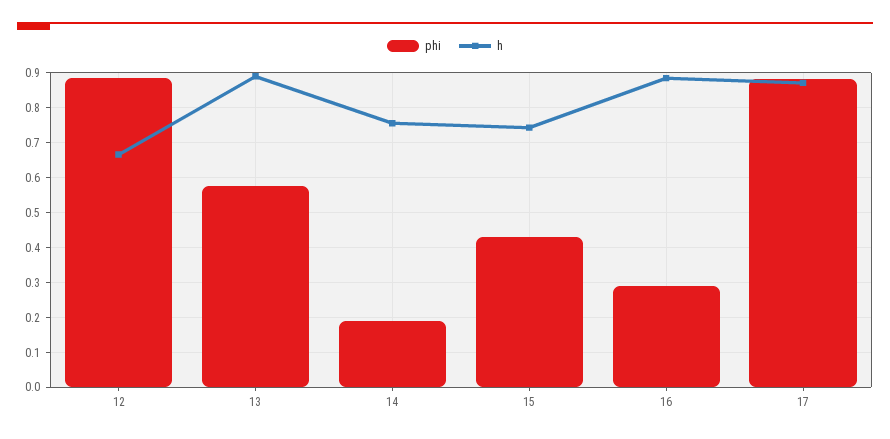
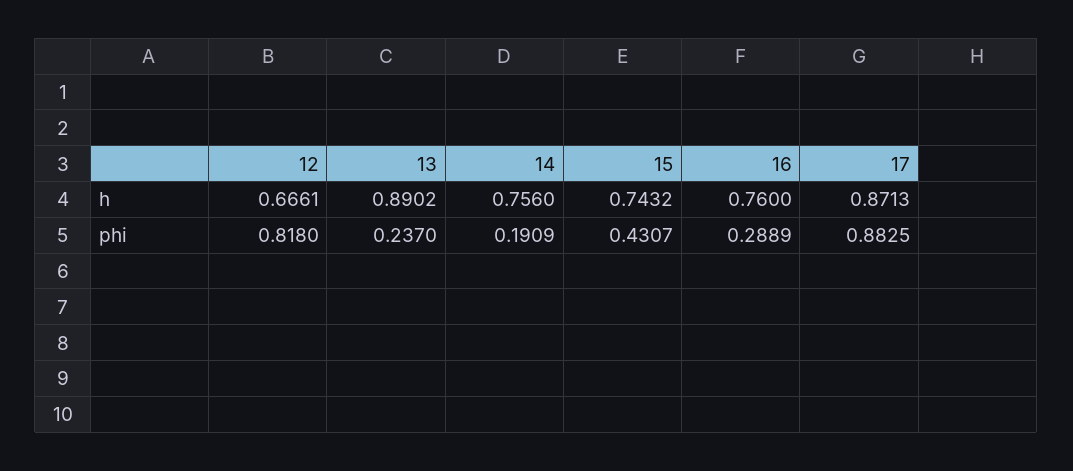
phi, 12: 0.88 -> 0.818
phi, 13: 0.58 -> 0.237
h, 16: 0.88 -> 0.76

